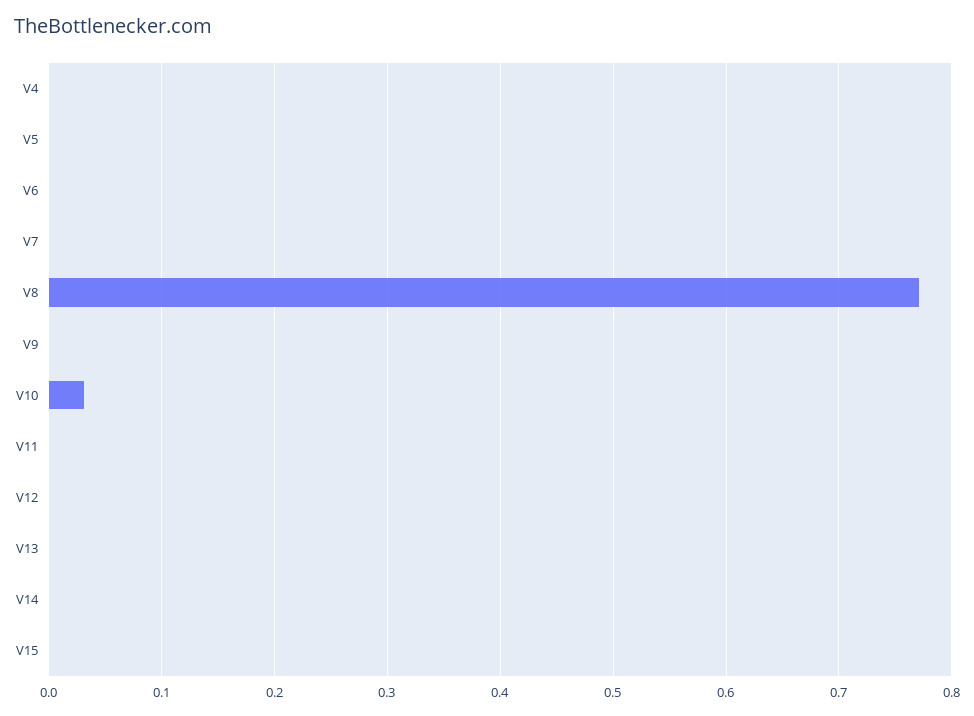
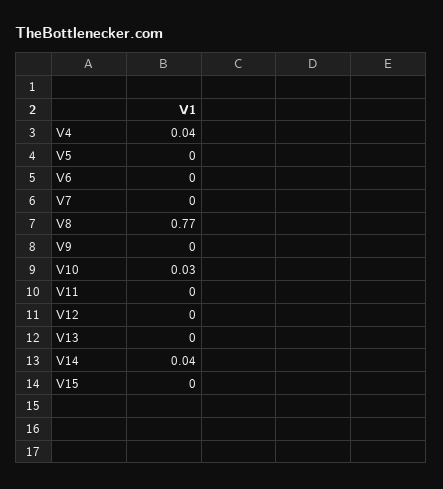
V4: 0 -> 0.04
V14: 0 -> 0.04

